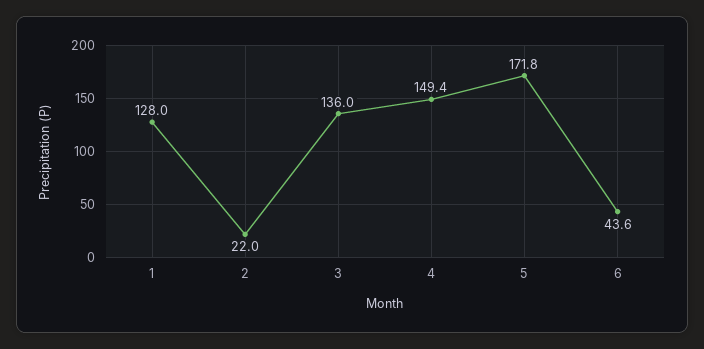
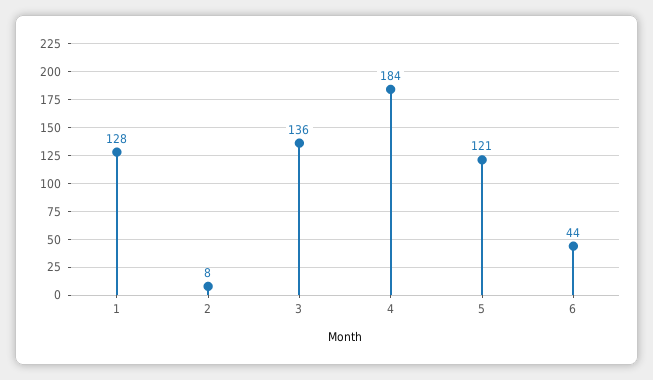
2: 22 -> 8
4: 149.4 -> 184
5: 171.8 -> 121

